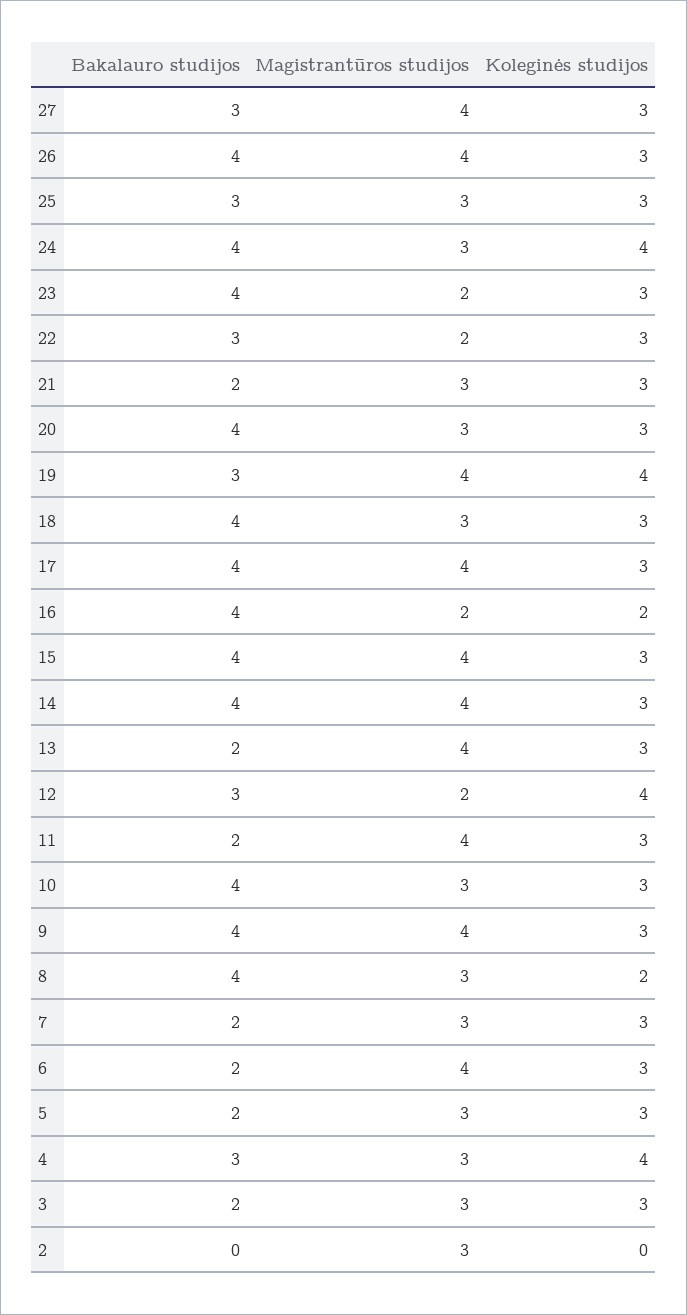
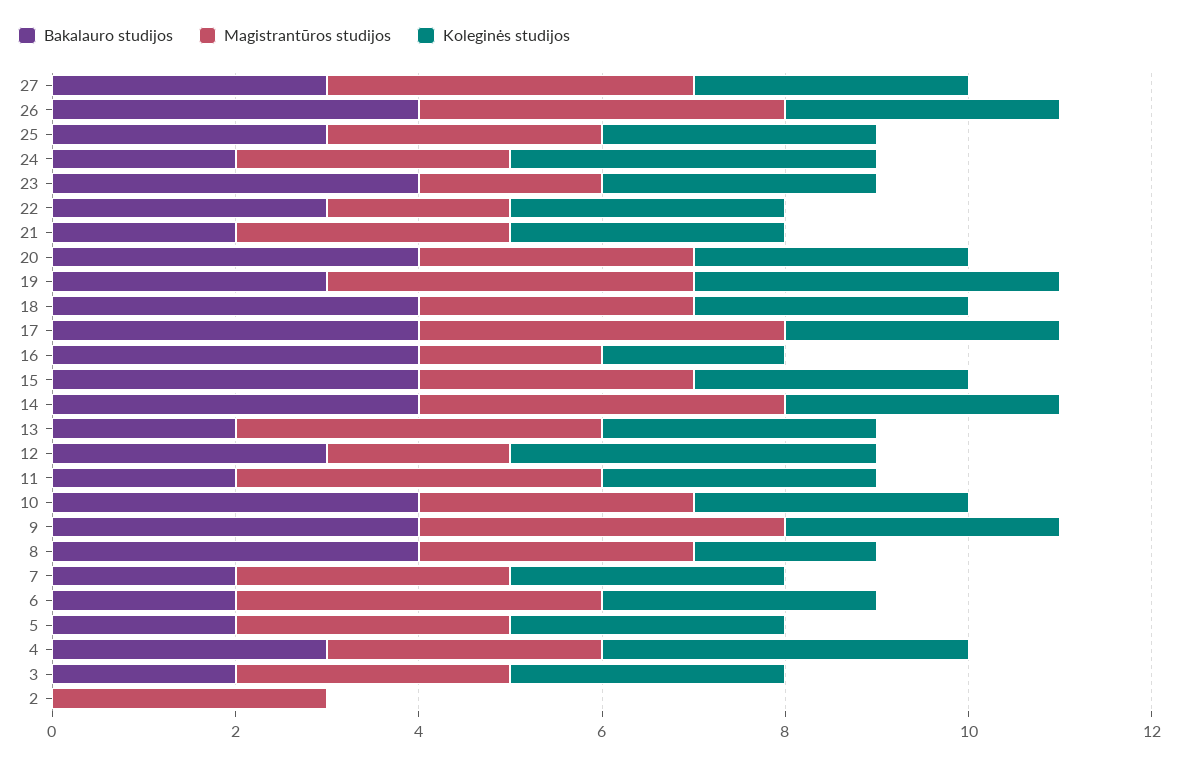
Bakalauro studijos, 24: 4 -> 2
Magistrantūros studijos, 15: 4 -> 3

